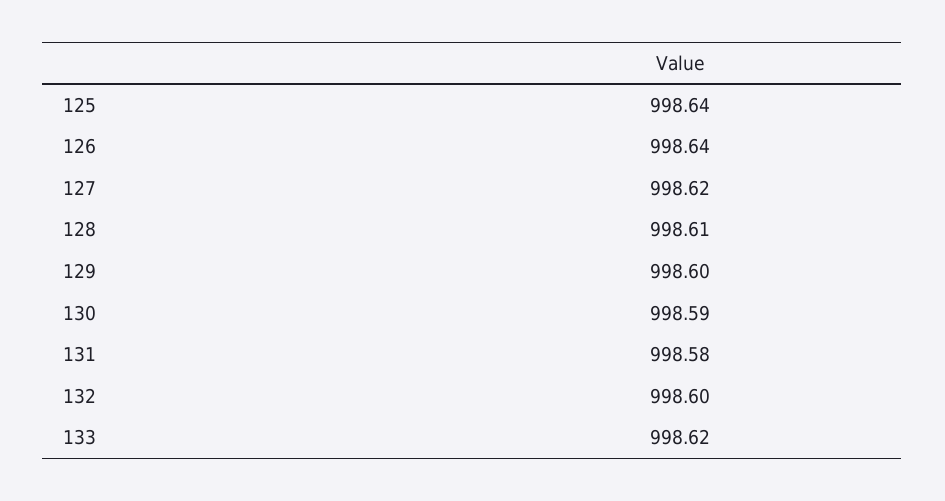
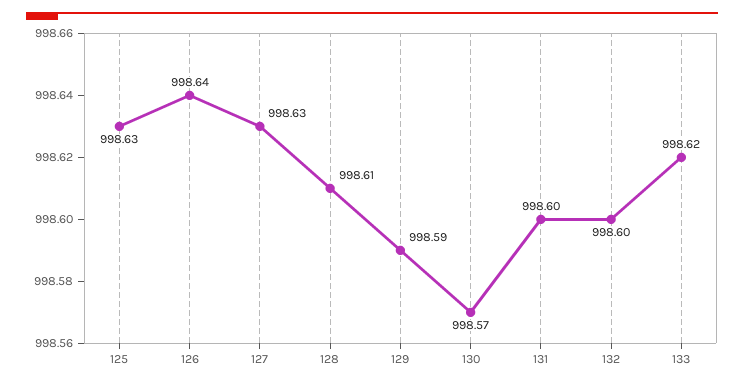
125: 998.64 -> 998.63
127: 998.62 -> 998.63
129: 998.6 -> 998.59
130: 998.59 -> 998.57
131: 998.58 -> 998.6

